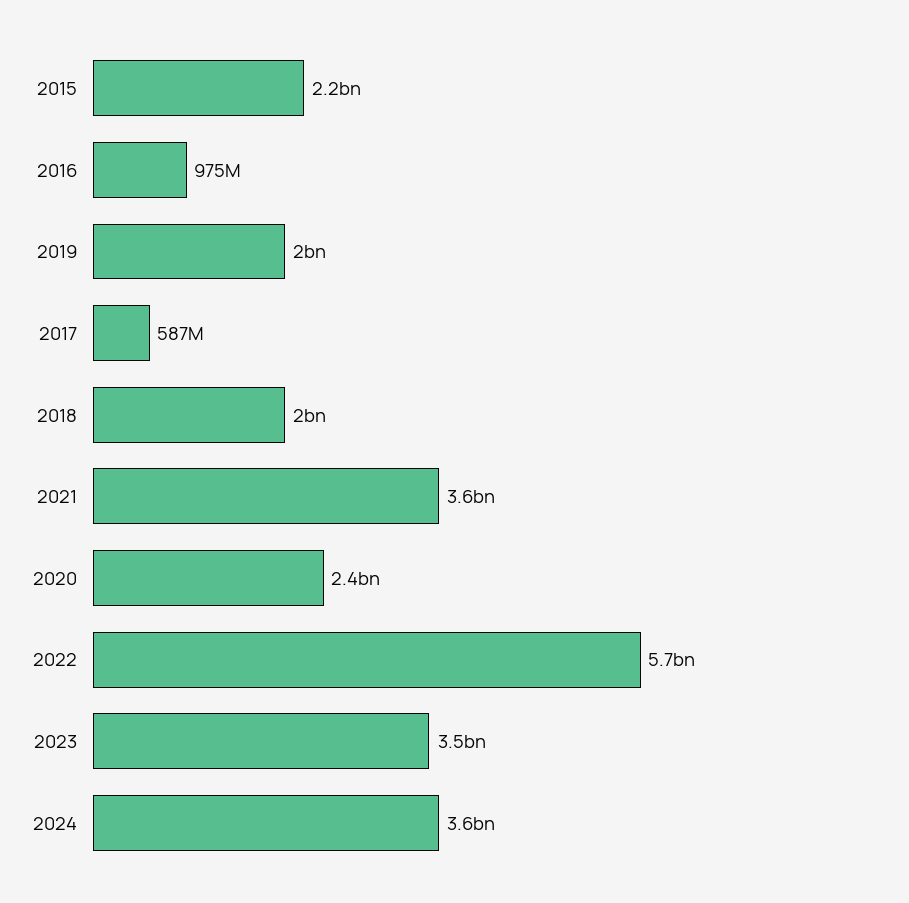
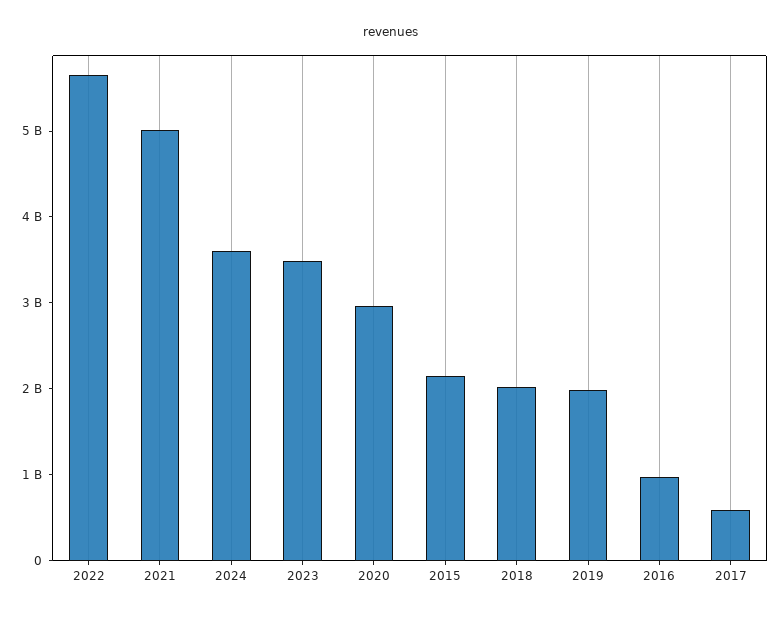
2021: 3600000000 -> 5000000000
2020: 2400000000 -> 3000000000

